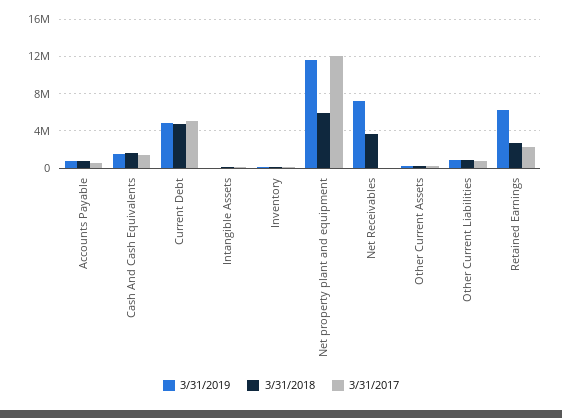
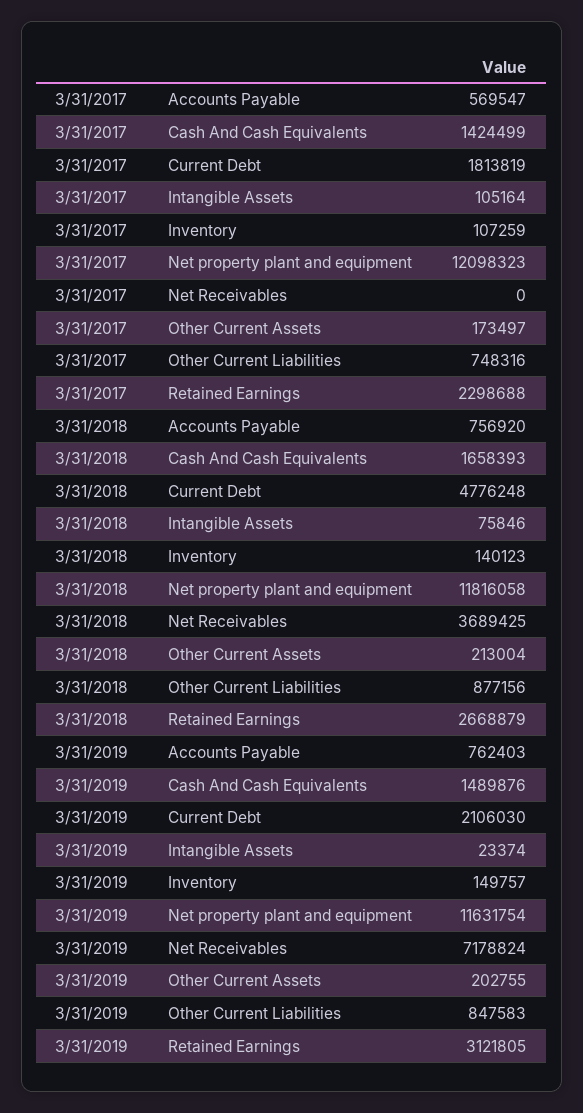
3/31/2019, Current Debt: 5000000 -> 2106030
3/31/2017, Current Debt: 5000000 -> 1813819
3/31/2018, Net property plant and equipment: 6000000 -> 11816058
3/31/2019, Retained Earnings: 6000000 -> 3121805

